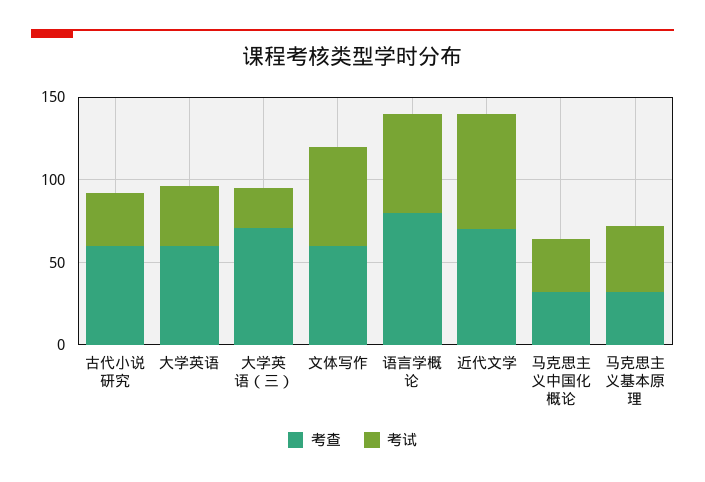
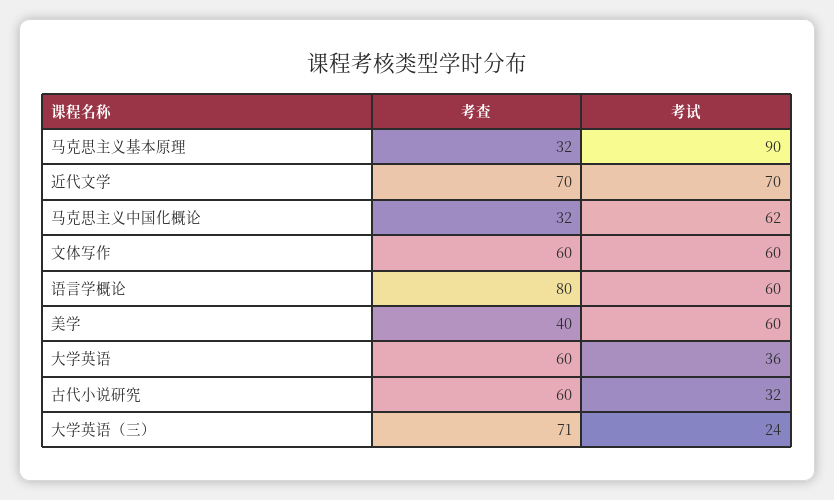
考试, 马克思主义中国化概论: 30 -> 62
考试, 马克思主义基本原理: 40 -> 90
考查, 美学: none -> 40
考试, 美学: none -> 60

